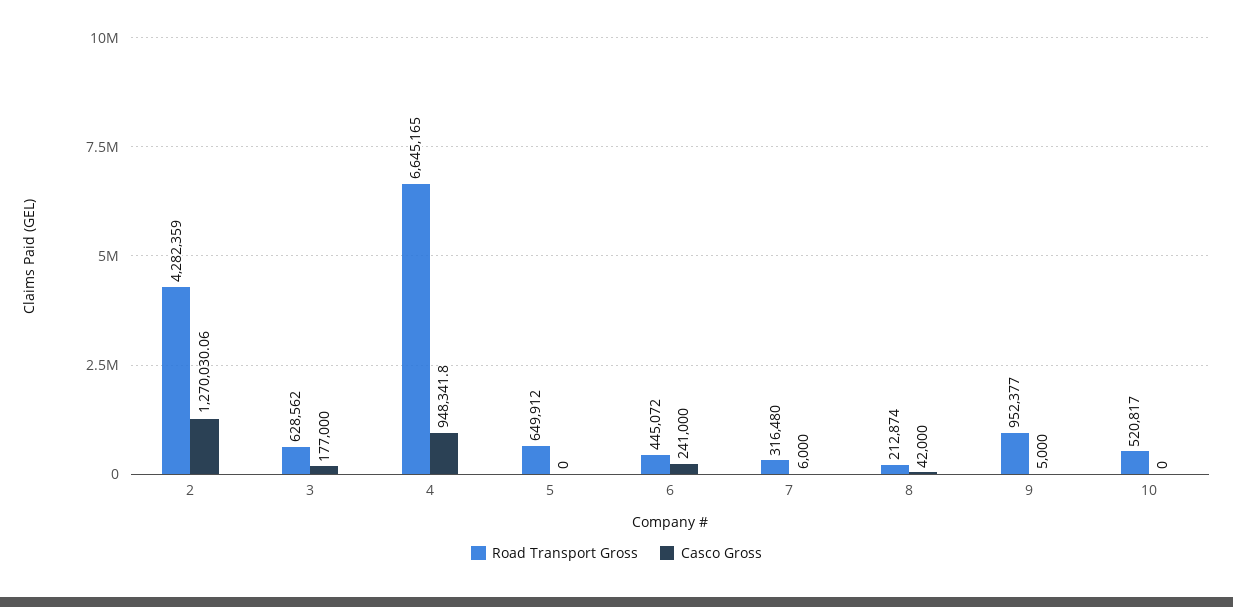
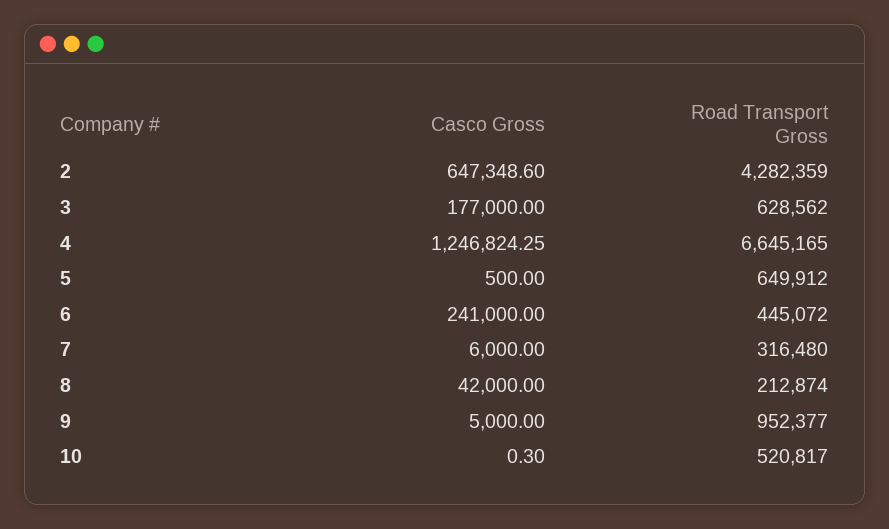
Casco Gross, 2: 1270030.06 -> 647348.6
Casco Gross, 4: 948341.8 -> 1246824.25
Casco Gross, 5: 0 -> 500
Casco Gross, 10: 0 -> 0.3

